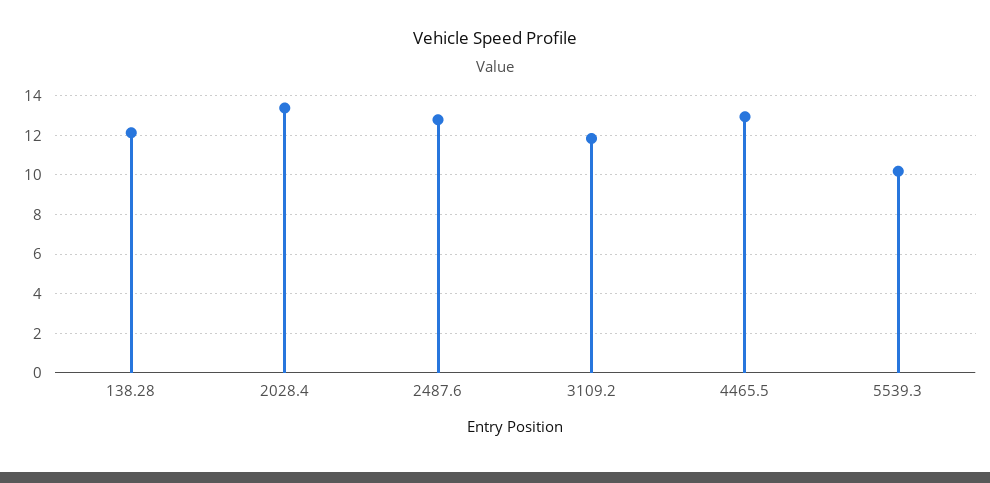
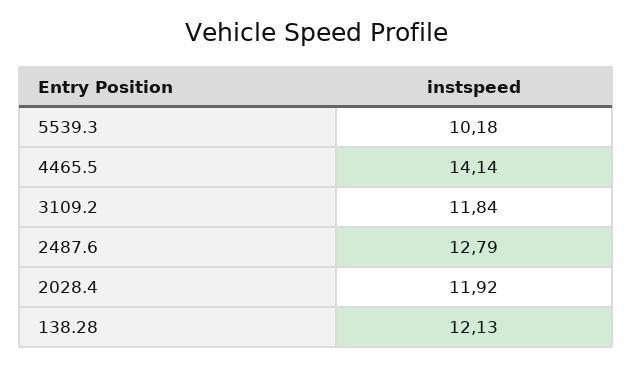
2028.4: 13.5 -> 11.92
4465.5: 13 -> 14.14

